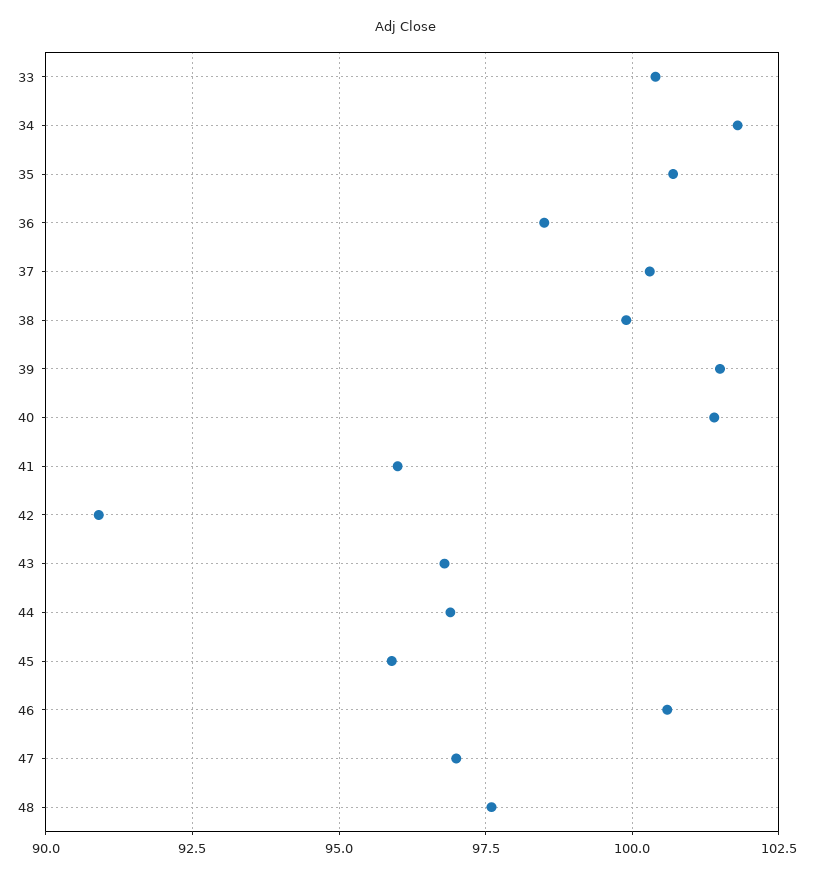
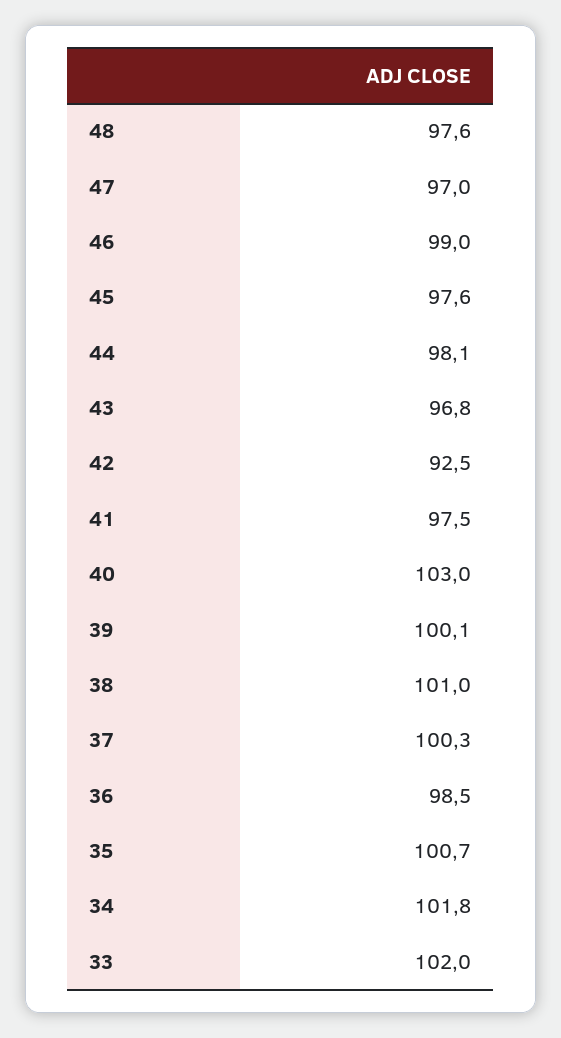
33: 100.5 -> 102
38: 100 -> 101
39: 101.5 -> 100.1
40: 101.5 -> 103
41: 96 -> 97.5
42: 91 -> 92.5
44: 97 -> 98.1
45: 96 -> 97.6
46: 100.5 -> 99

